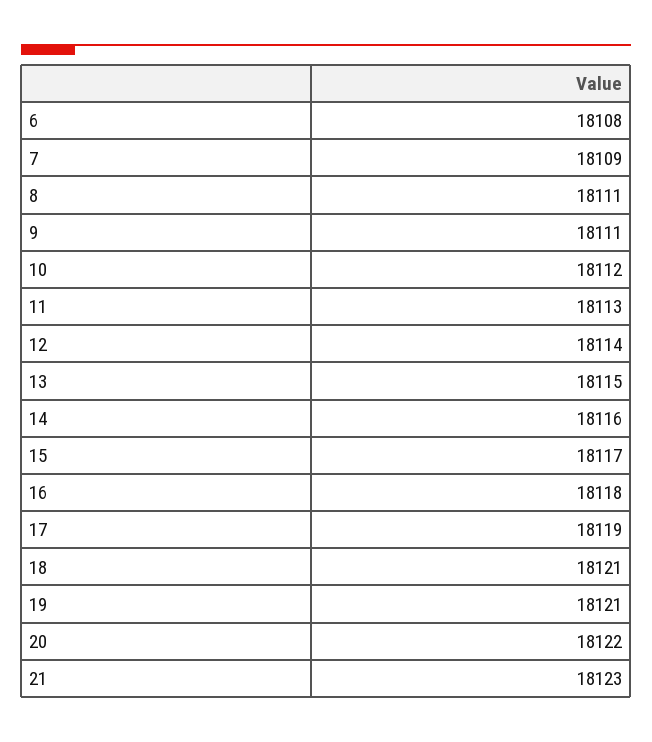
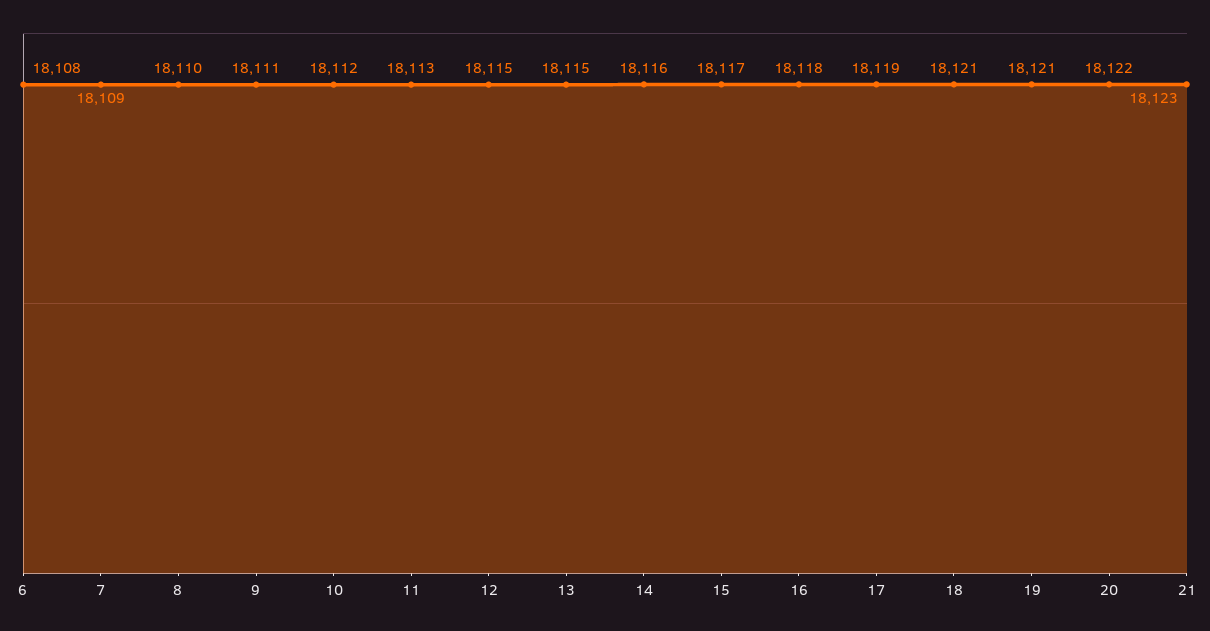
8: 18111 -> 18110
12: 18114 -> 18115

